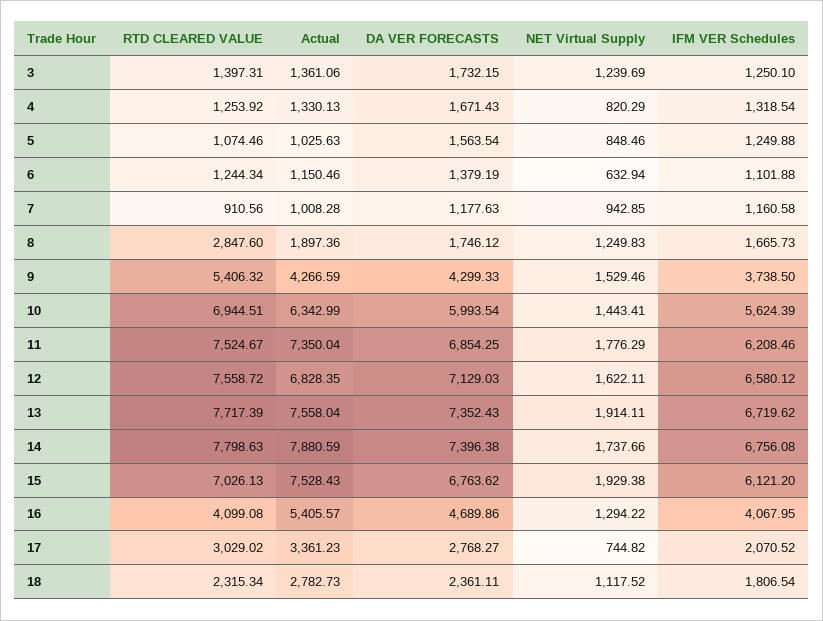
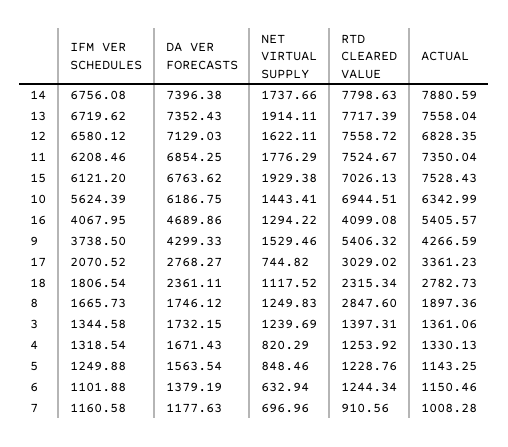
IFM VER Schedules, 3: 1250.1 -> 1344.58
RTD CLEARED VALUE, 5: 1074.46 -> 1228.76
Actual, 5: 1025.63 -> 1143.25
NET Virtual Supply, 7: 942.85 -> 696.96
DA VER FORECASTS, 10: 5993.54 -> 6186.75

